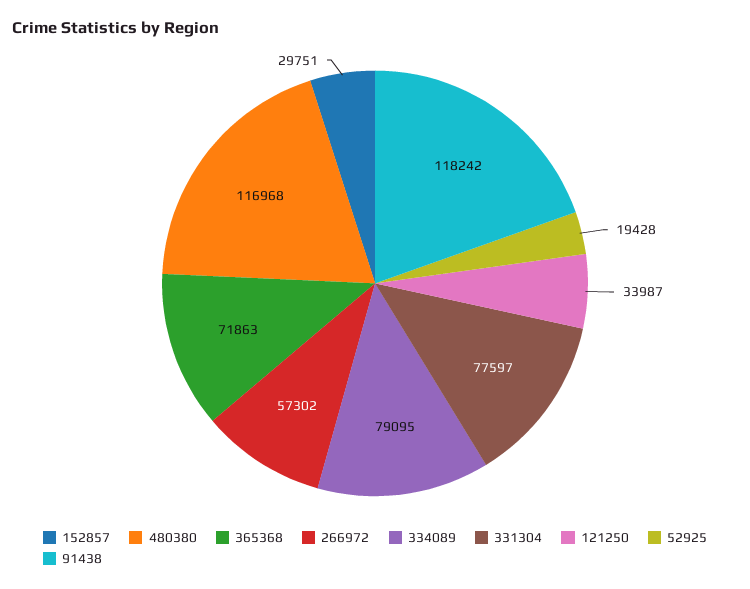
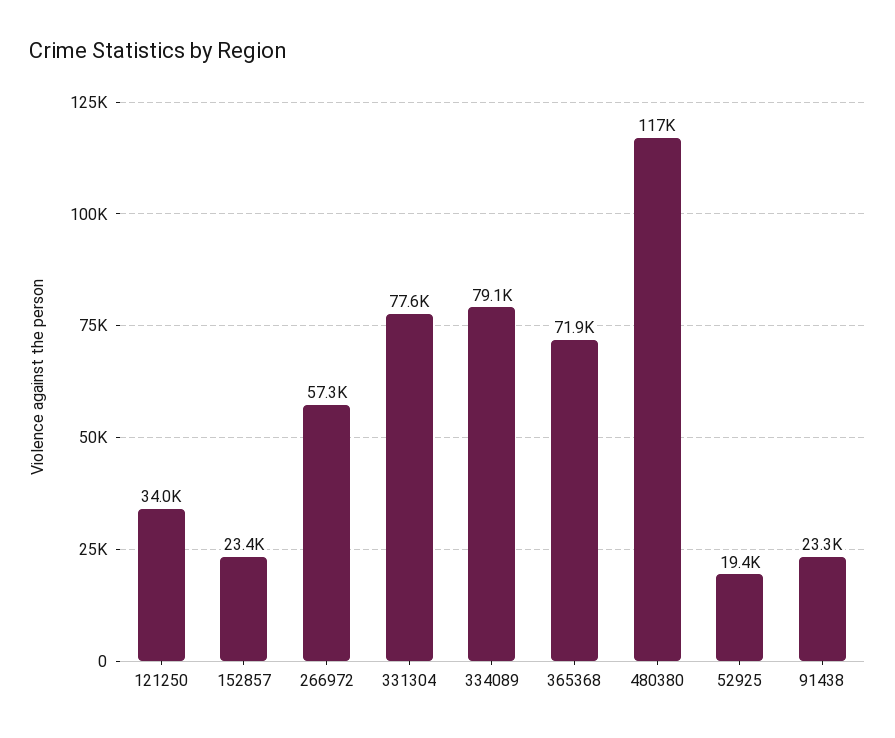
152857: 29751 -> 23400
91438: 118242 -> 23300

